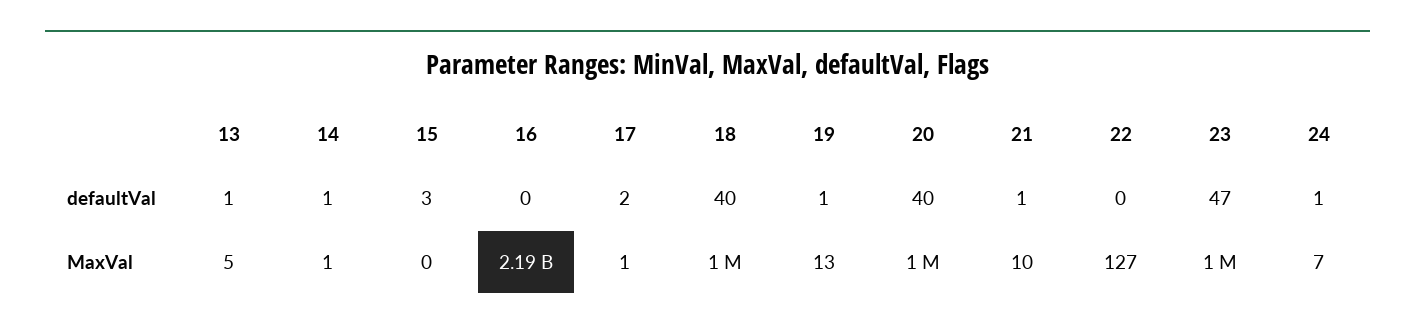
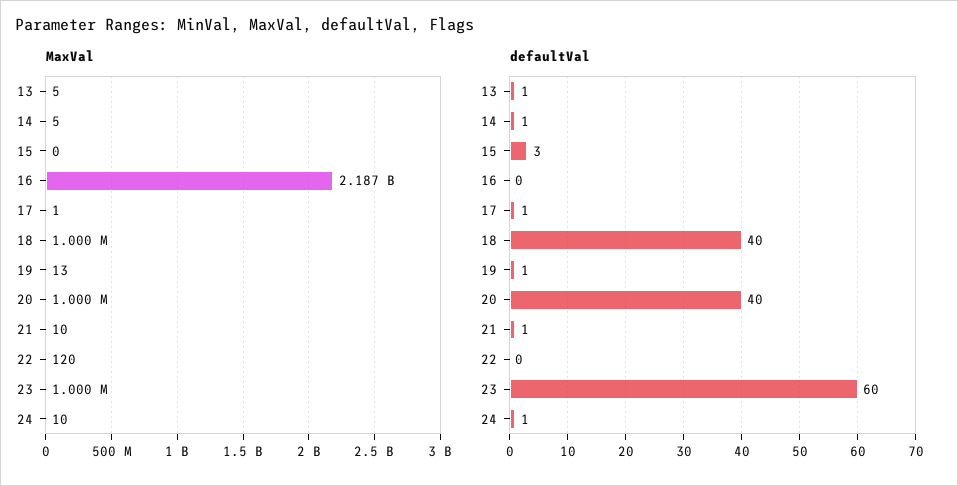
defaultVal, 17: 2 -> 1
defaultVal, 23: 47 -> 60
MaxVal, 14: 1 -> 5
MaxVal, 22: 127 -> 120
MaxVal, 24: 7 -> 10

